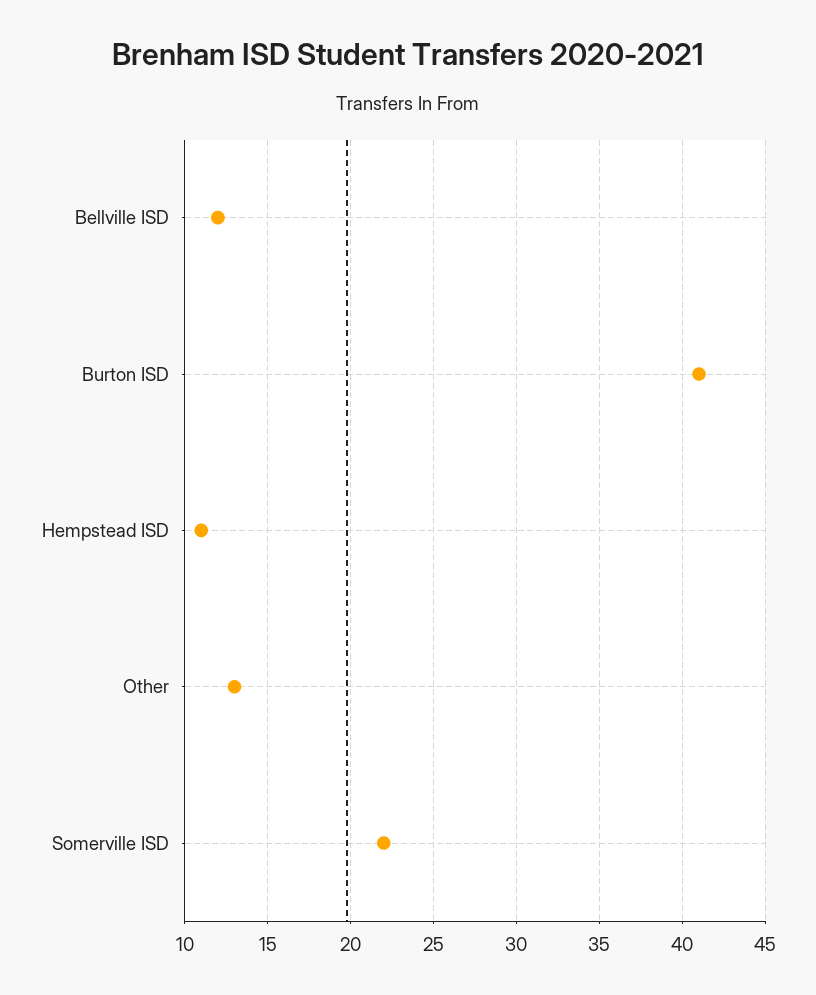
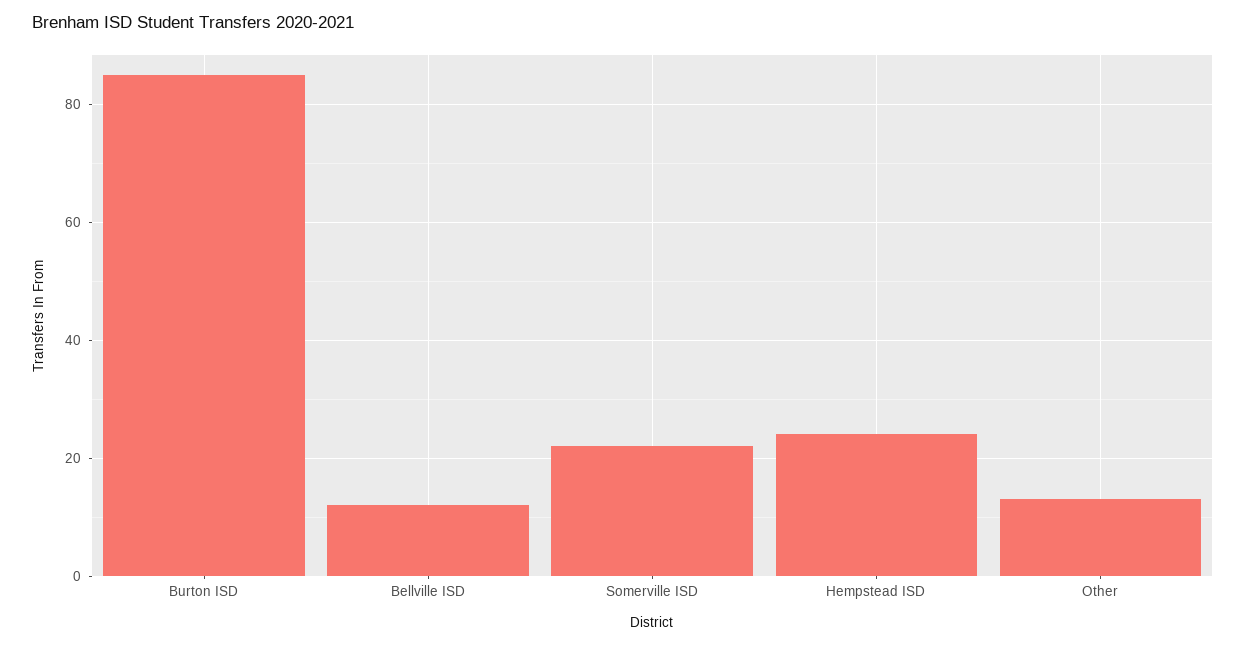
Burton ISD: 41 -> 85
Hempstead ISD: 11 -> 25

